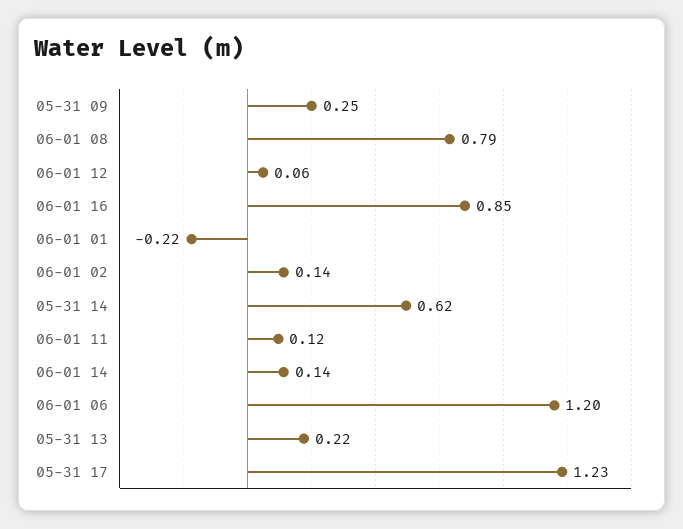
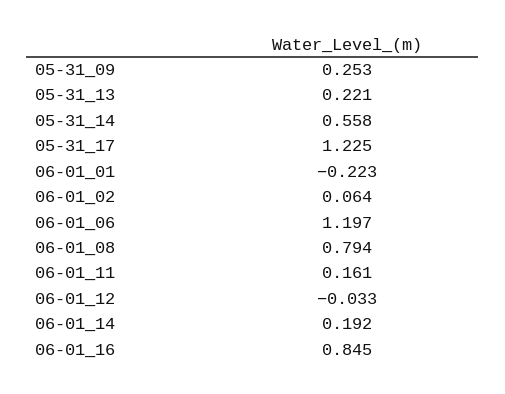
06-01 12: 0.06 -> -0.033
06-01 02: 0.14 -> 0.064
05-31 14: 0.62 -> 0.558
06-01 11: 0.12 -> 0.161
06-01 14: 0.14 -> 0.192

